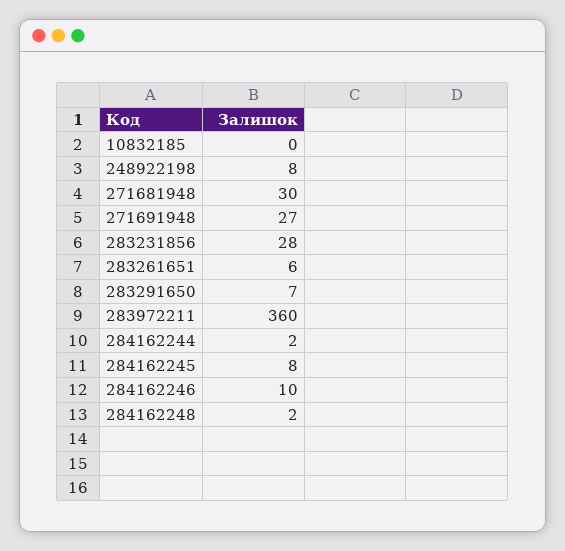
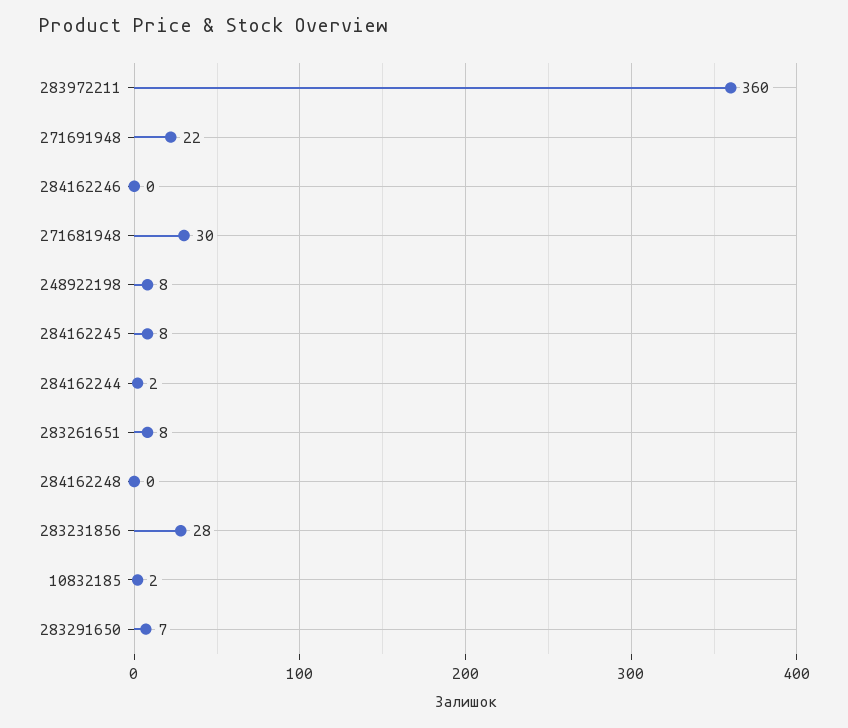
10832185: 0 -> 2
271691948: 27 -> 22
283261651: 6 -> 8
284162246: 10 -> 0
284162248: 2 -> 0

